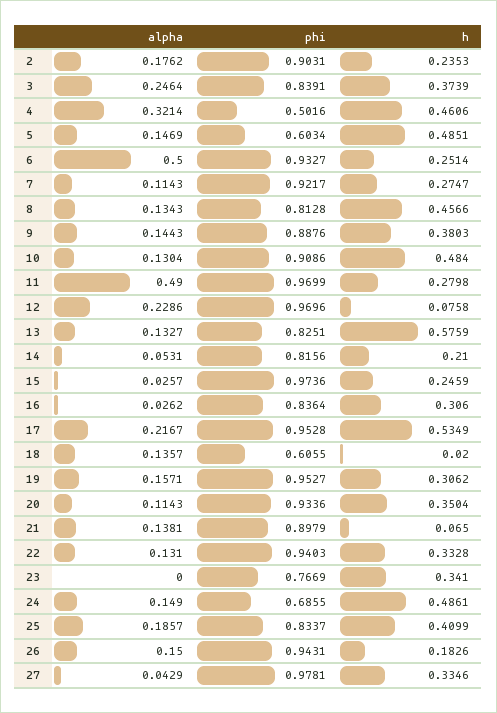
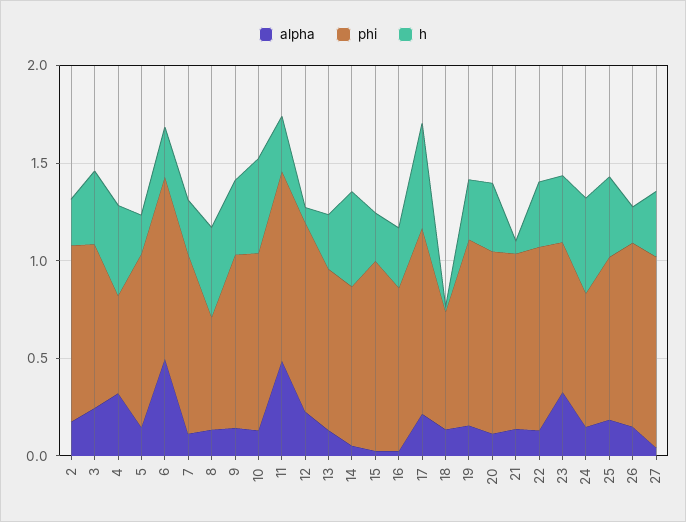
phi, 5: 0.6034 -> 0.9
h, 5: 0.4851 -> 0.2
phi, 8: 0.8128 -> 0.6
h, 13: 0.5759 -> 0.3
h, 14: 0.21 -> 0.5
alpha, 23: 0 -> 0.3

